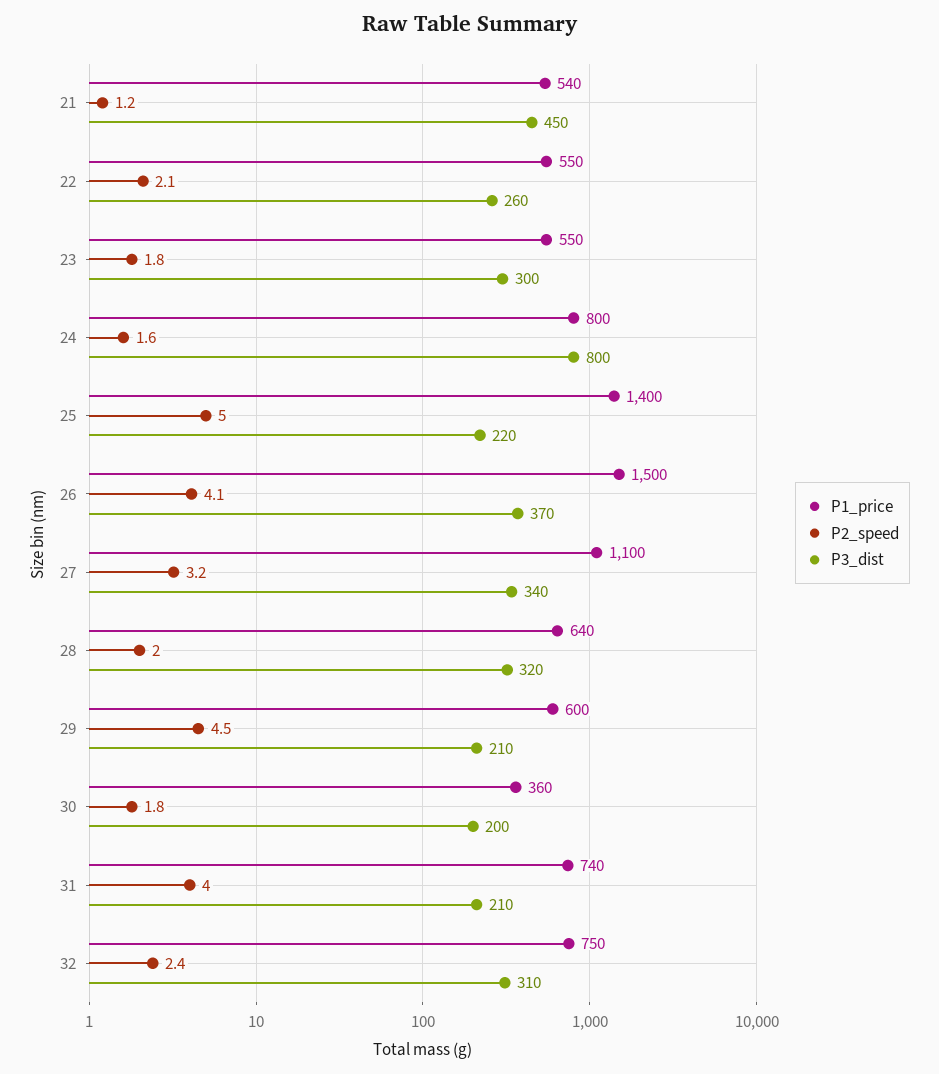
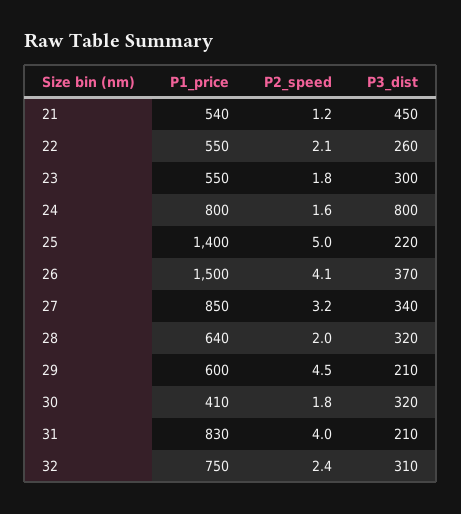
P1_price, 27: 1100 -> 850
P1_price, 30: 360 -> 410
P3_dist, 30: 200 -> 320
P1_price, 31: 740 -> 830

